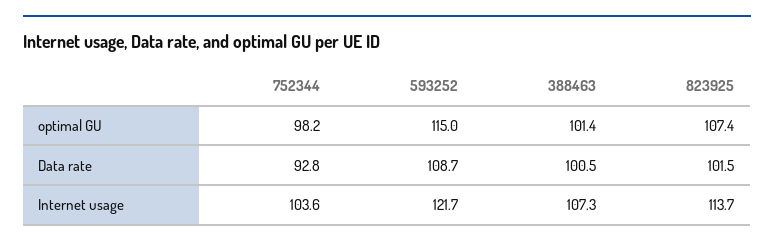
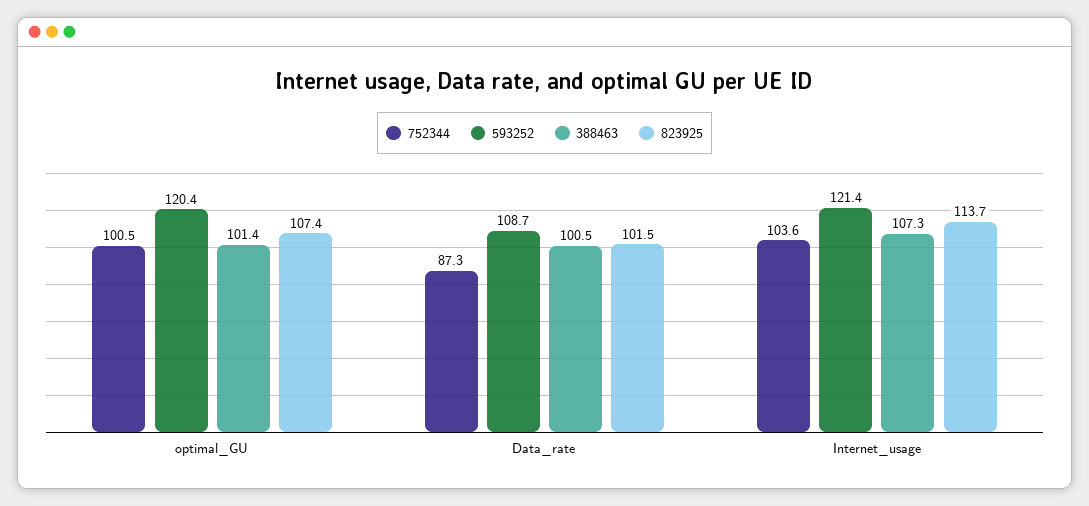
752344, optimal GU: 98.2 -> 100.5
593252, optimal GU: 115 -> 120.4
752344, Data rate: 92.8 -> 87.3
593252, Internet usage: 121.7 -> 121.4

